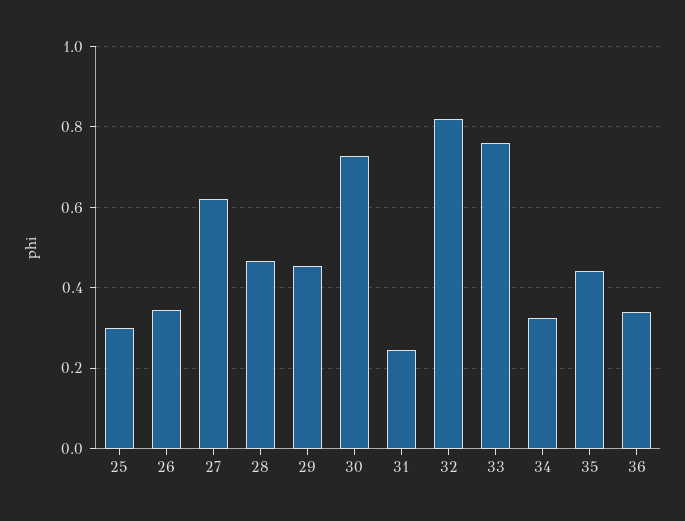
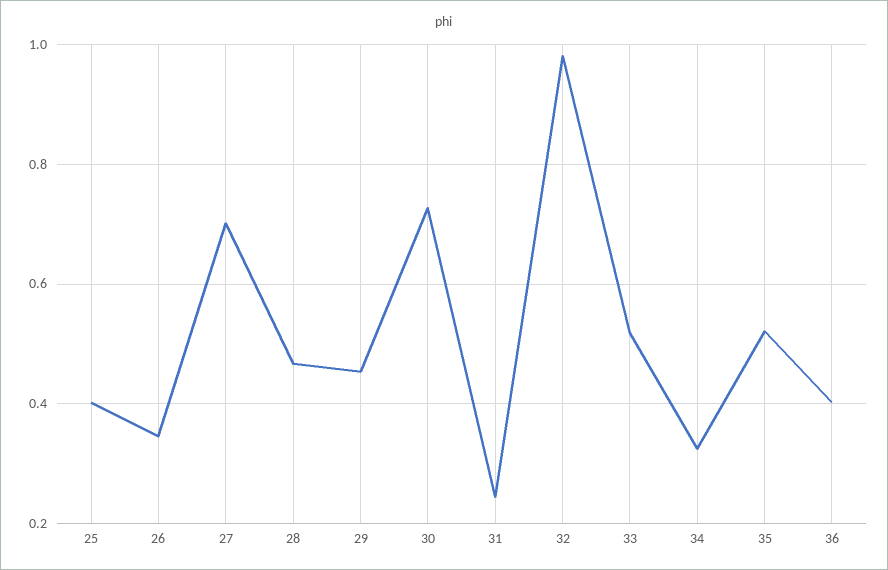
25: 0.3 -> 0.4
27: 0.62 -> 0.7
32: 0.82 -> 0.98
33: 0.76 -> 0.52
35: 0.44 -> 0.52
36: 0.34 -> 0.4

